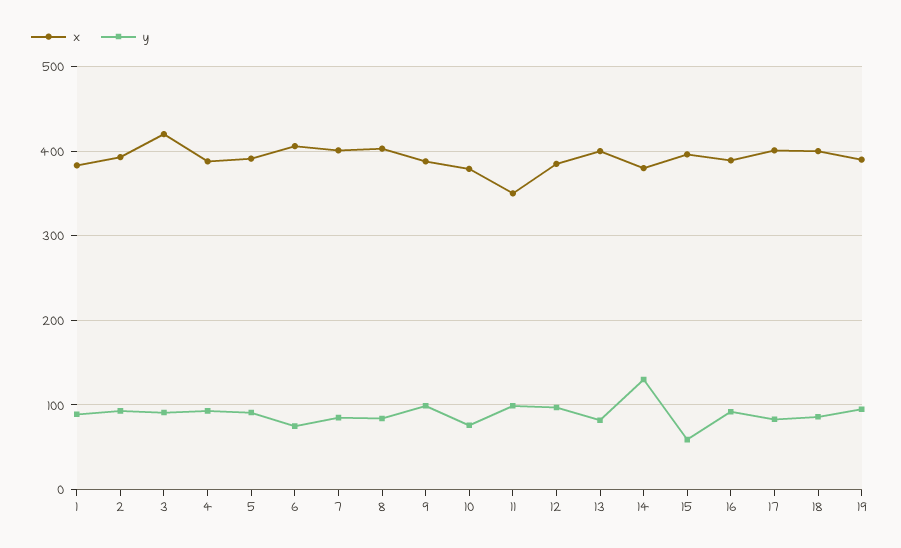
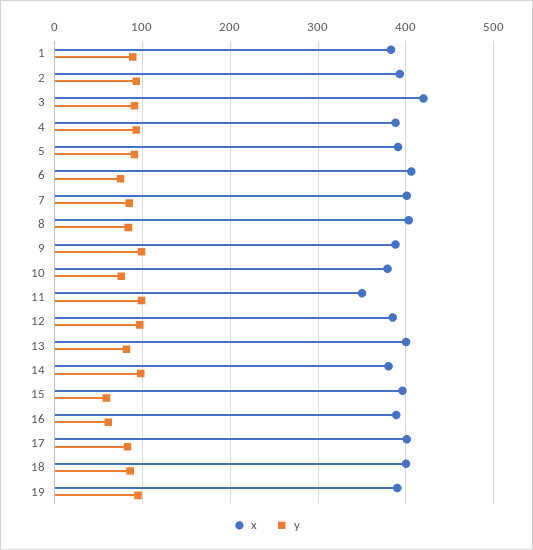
y, 14: 130 -> 100
y, 16: 90 -> 60

